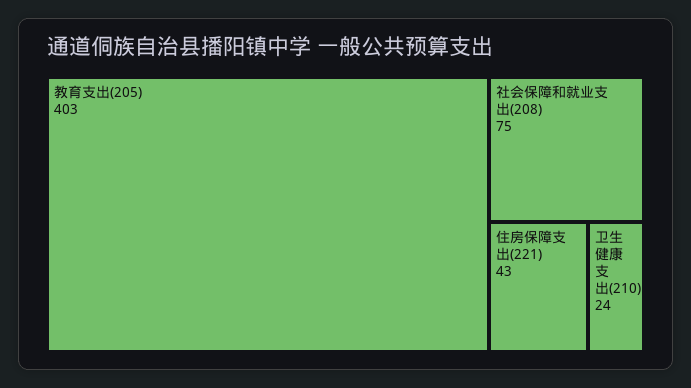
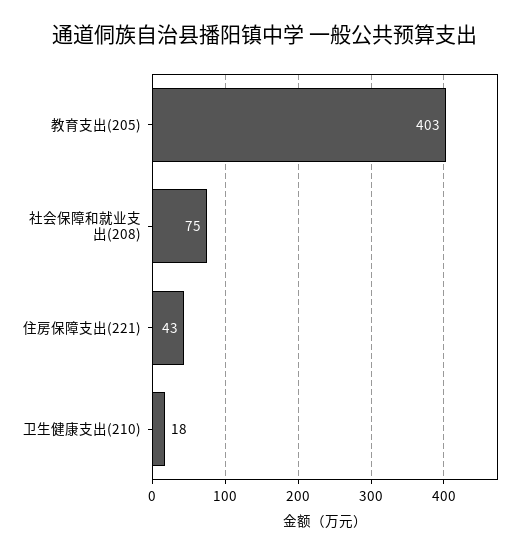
卫生健康支出(210): 24 -> 18

